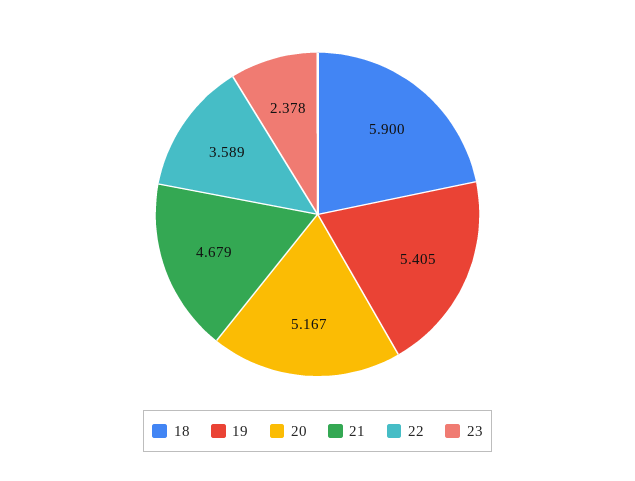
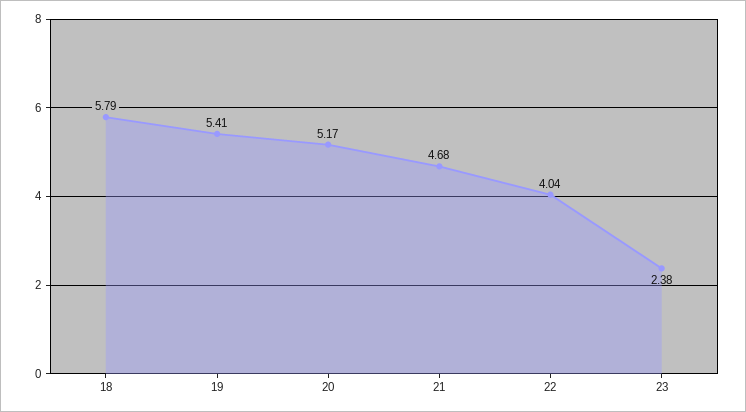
18: 5.9 -> 5.79
22: 3.589 -> 4.04

